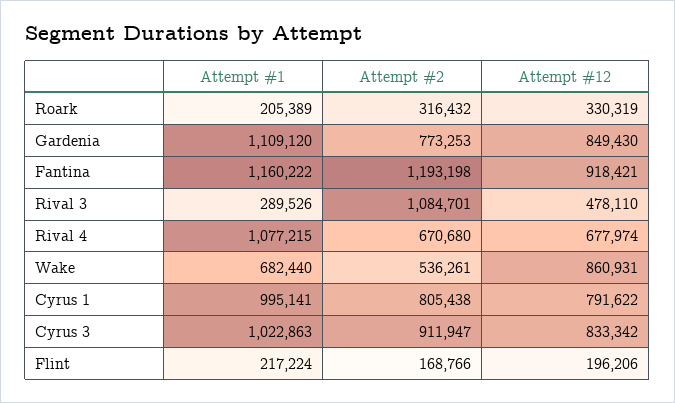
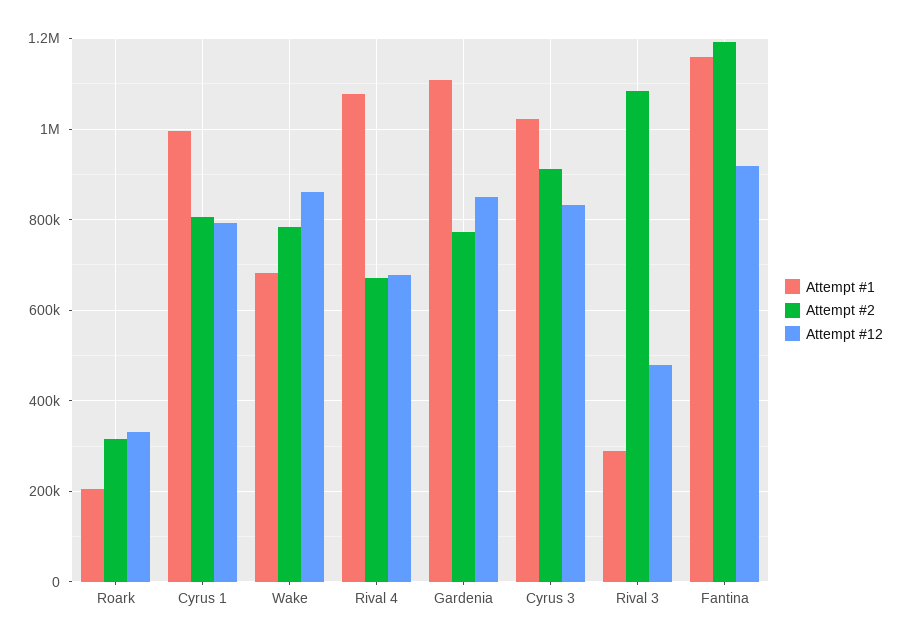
Attempt #2, Wake: 536261 -> 780000
Attempt #1, Flint: 217224 -> none
Attempt #2, Flint: 168766 -> none
Attempt #12, Flint: 196206 -> none

